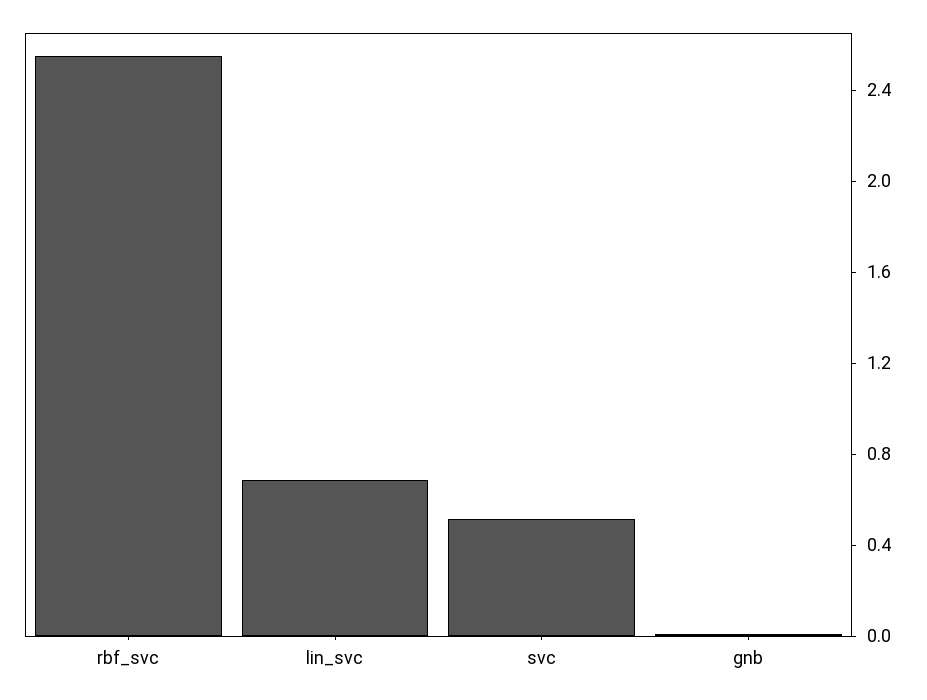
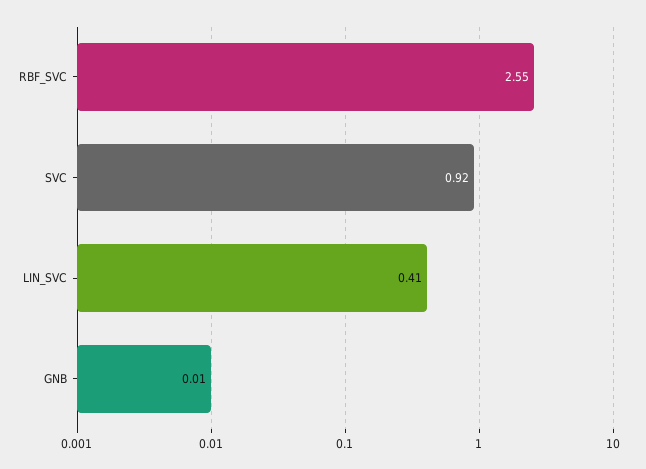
lin_svc: 0.7 -> 0.41
svc: 0.5 -> 0.92

